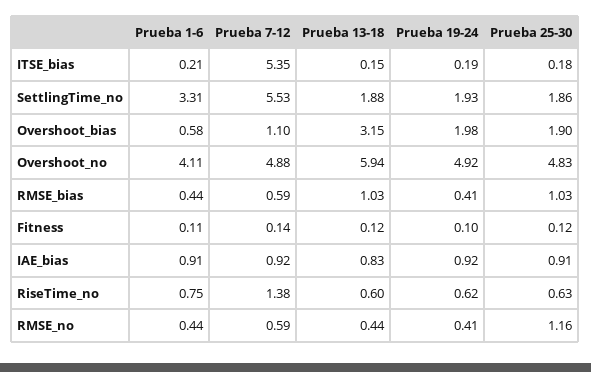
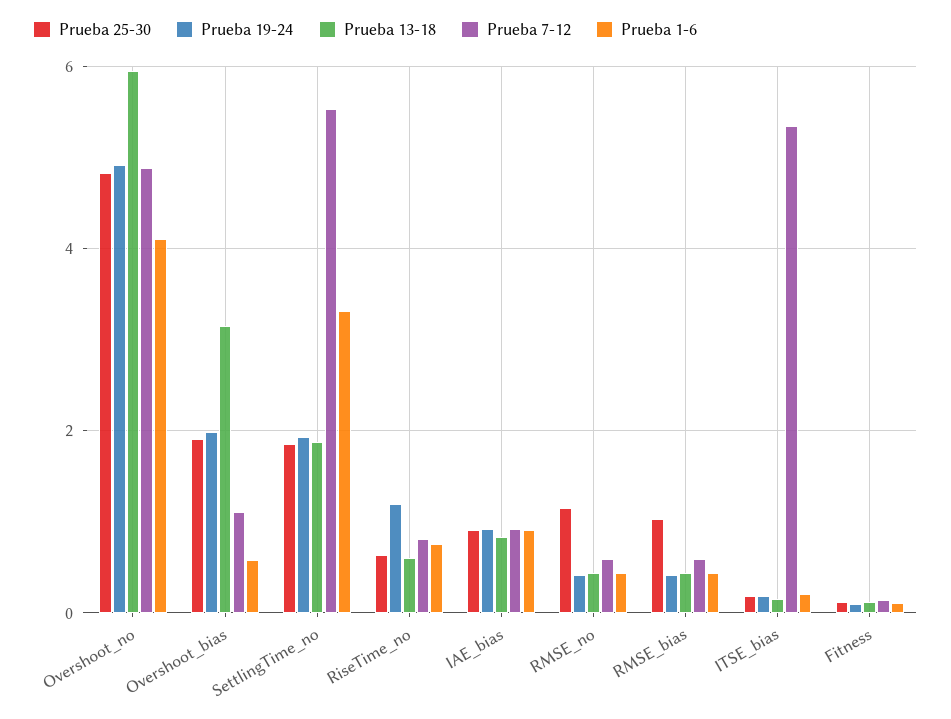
Prueba 13-18, RMSE_bias: 1.03 -> 0.4
Prueba 7-12, RiseTime_no: 1.38 -> 0.8
Prueba 19-24, RiseTime_no: 0.62 -> 1.2

